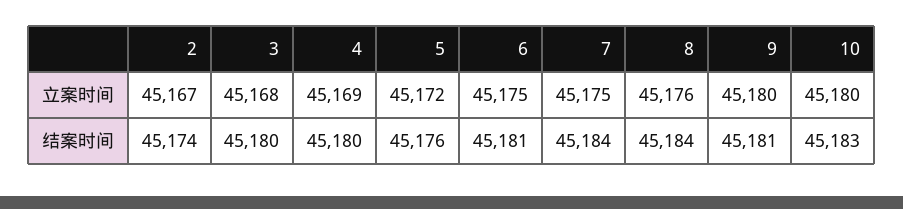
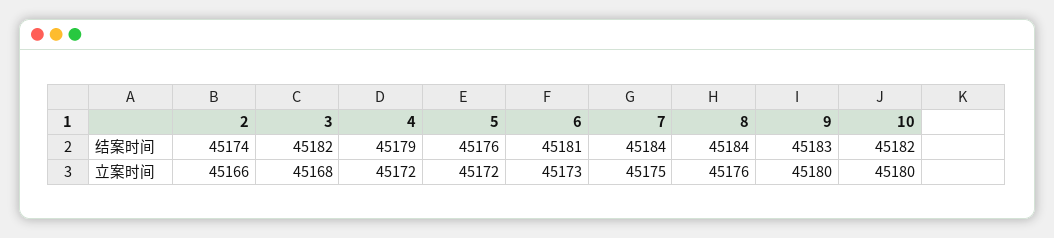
2, 立案时间: 45167 -> 45166
4, 立案时间: 45169 -> 45172
6, 立案时间: 45175 -> 45173
3, 结案时间: 45180 -> 45182
4, 结案时间: 45180 -> 45179
9, 结案时间: 45181 -> 45183
10, 结案时间: 45183 -> 45182

